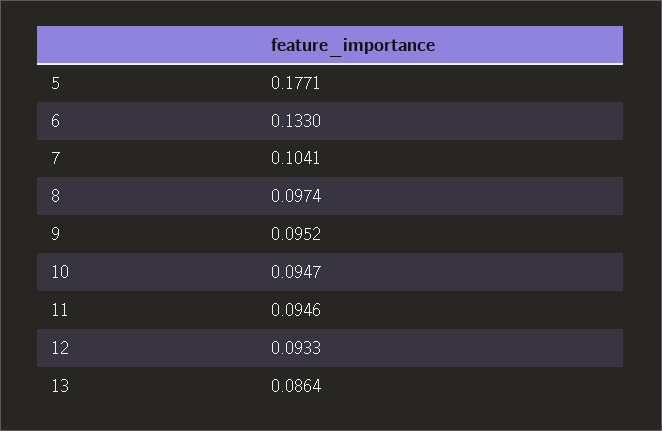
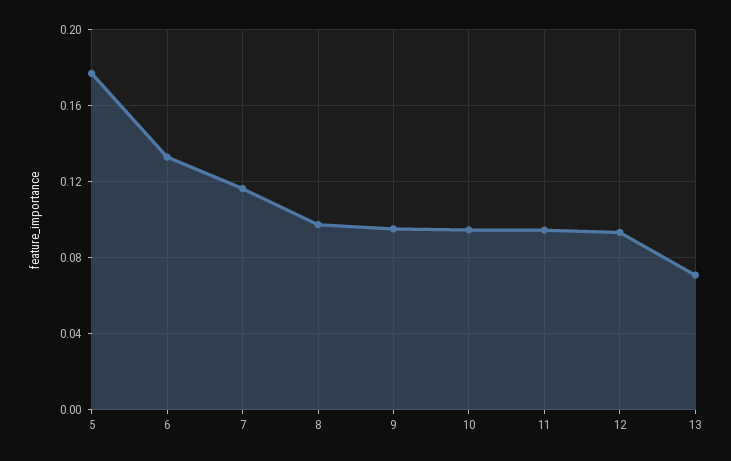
7: 0.1041 -> 0.115
13: 0.0864 -> 0.07

